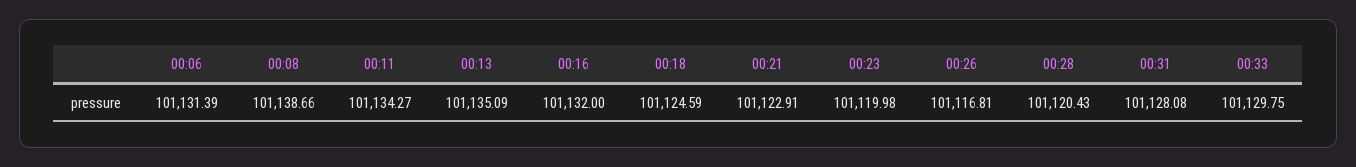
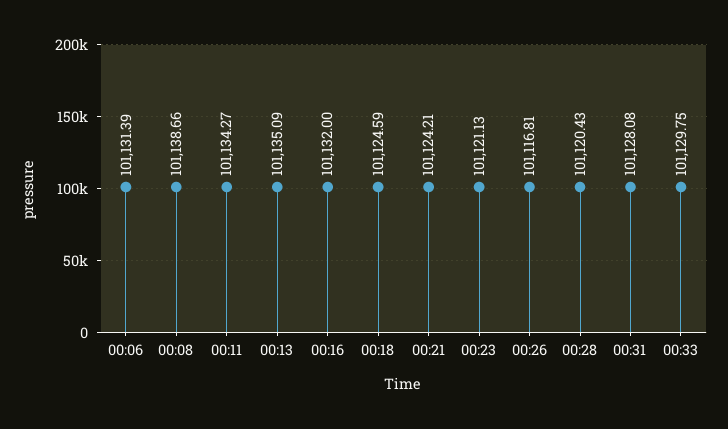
00:21: 101122.91 -> 101124.21
00:23: 101119.98 -> 101121.13

